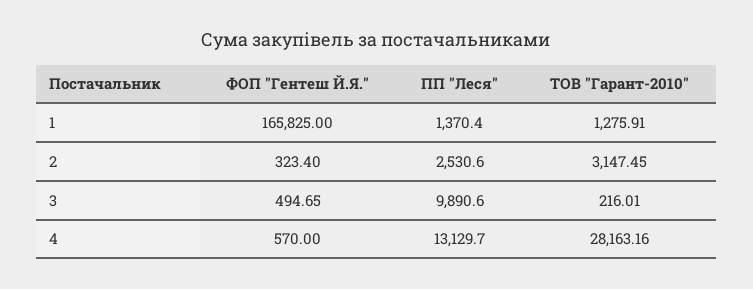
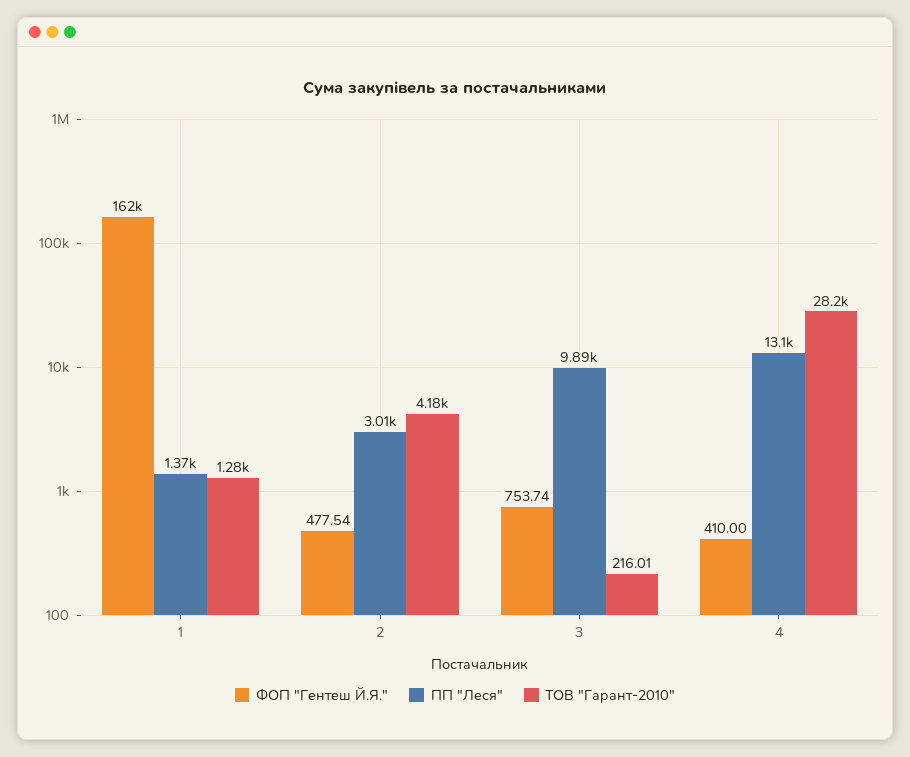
ФОП "Гентеш Й.Я.", 1: 165825 -> 162000
ФОП "Гентеш Й.Я.", 2: 323.4 -> 477.54
ПП "Леся", 2: 2530.6 -> 3010
ТОВ "Гарант-2010", 2: 3147.45 -> 4180
ФОП "Гентеш Й.Я.", 3: 494.65 -> 753.74
ФОП "Гентеш Й.Я.", 4: 570 -> 410

